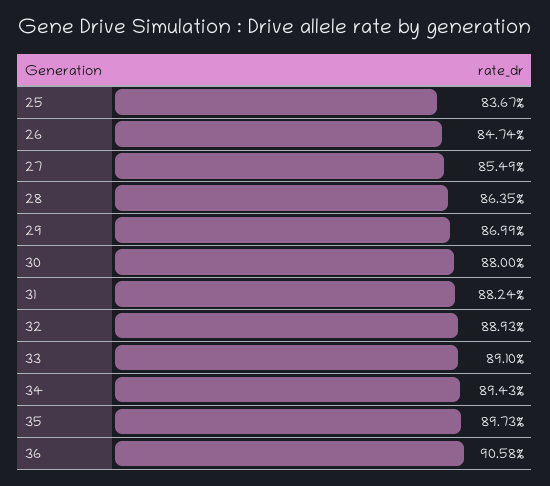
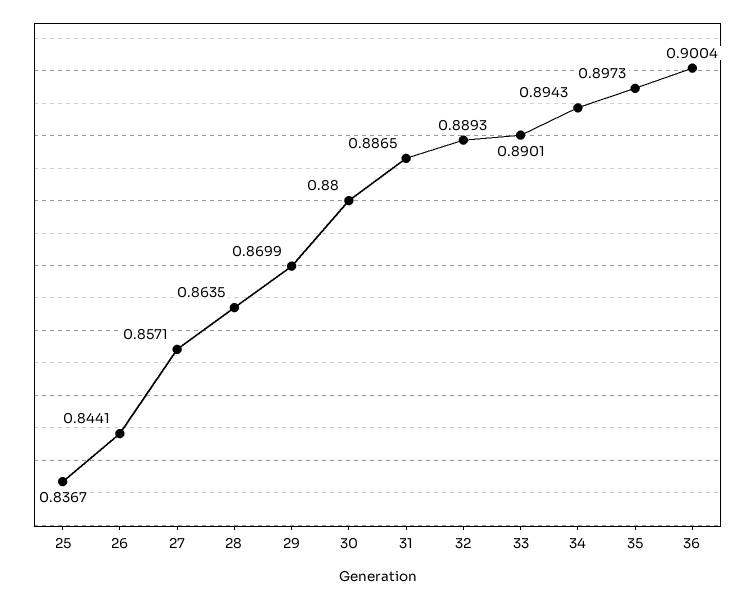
26: 0.8474 -> 0.8441
27: 0.8549 -> 0.8571
31: 0.8824 -> 0.8865
33: 0.891 -> 0.8901
36: 0.9058 -> 0.9004

